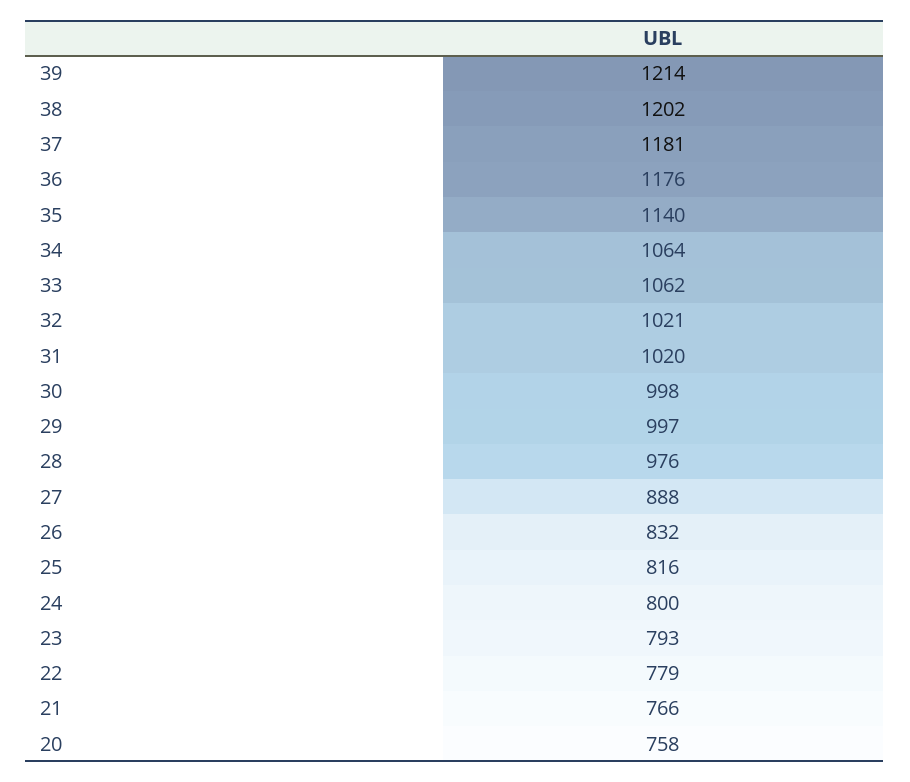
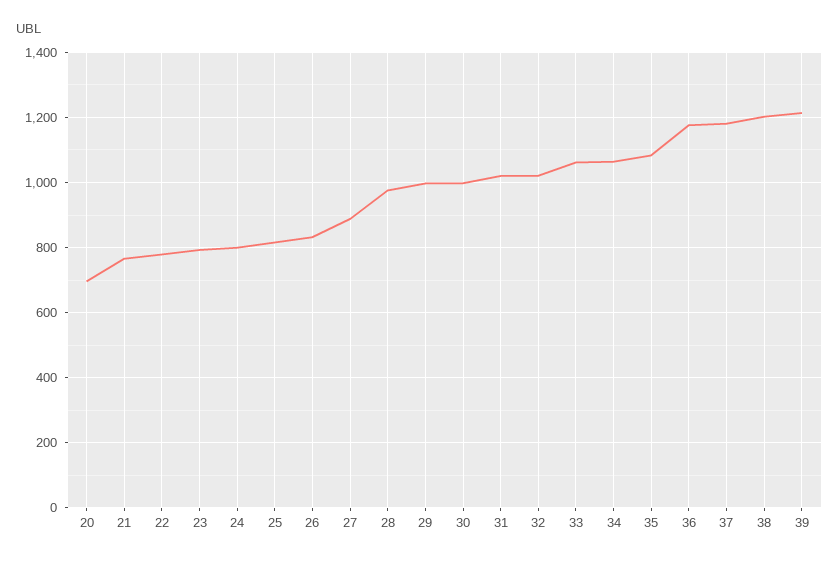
35: 1140 -> 1080
20: 758 -> 700

